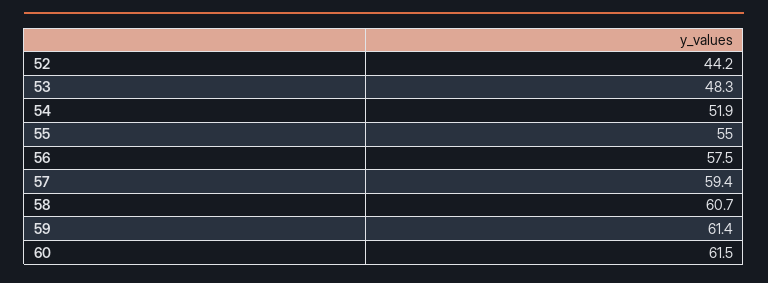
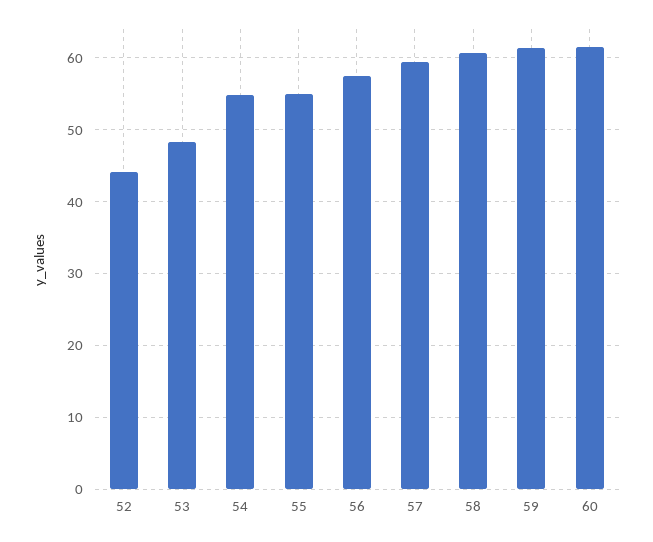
54: 51.9 -> 55

